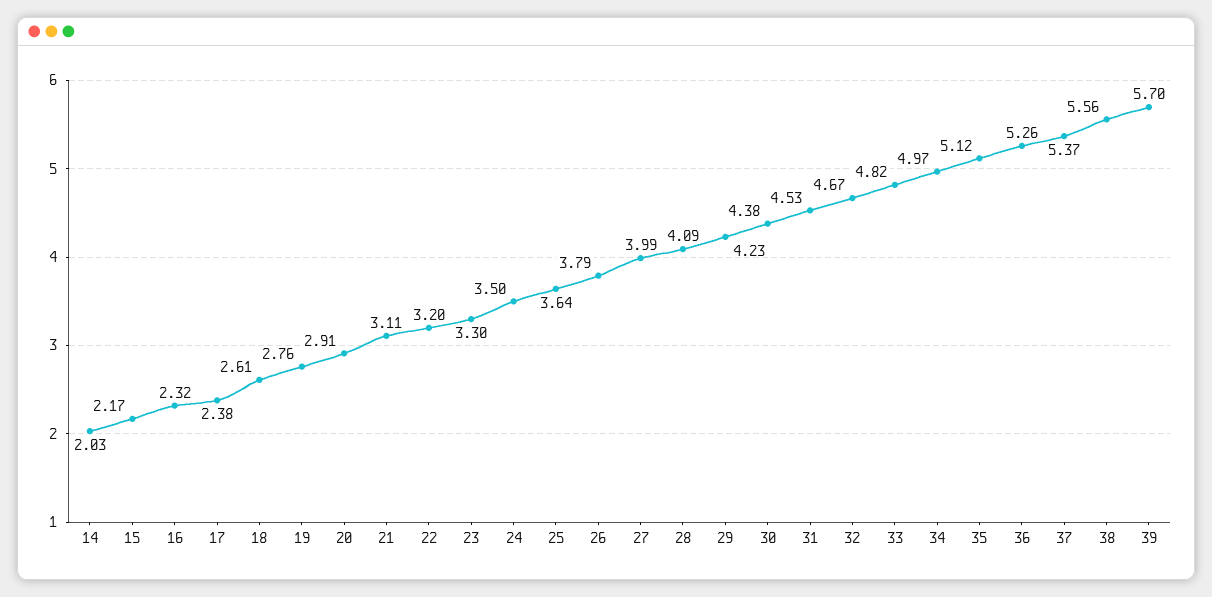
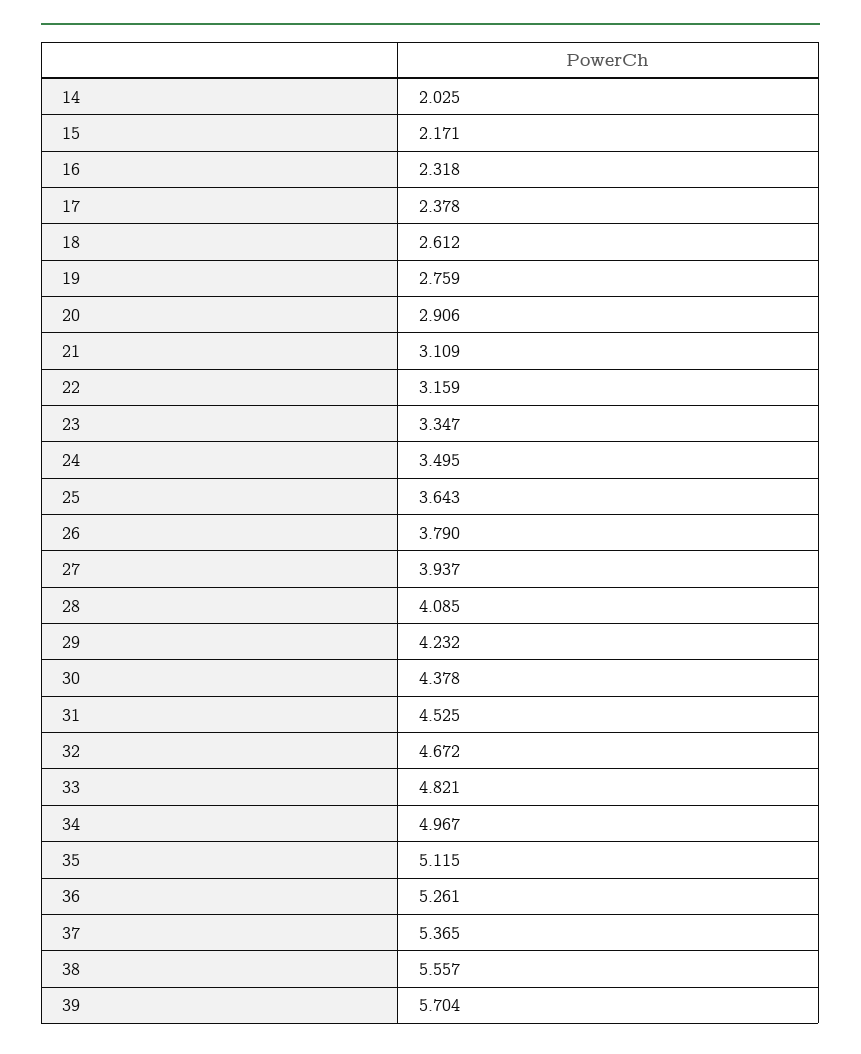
22: 3.2 -> 3.159
23: 3.3 -> 3.347
27: 3.99 -> 3.937

